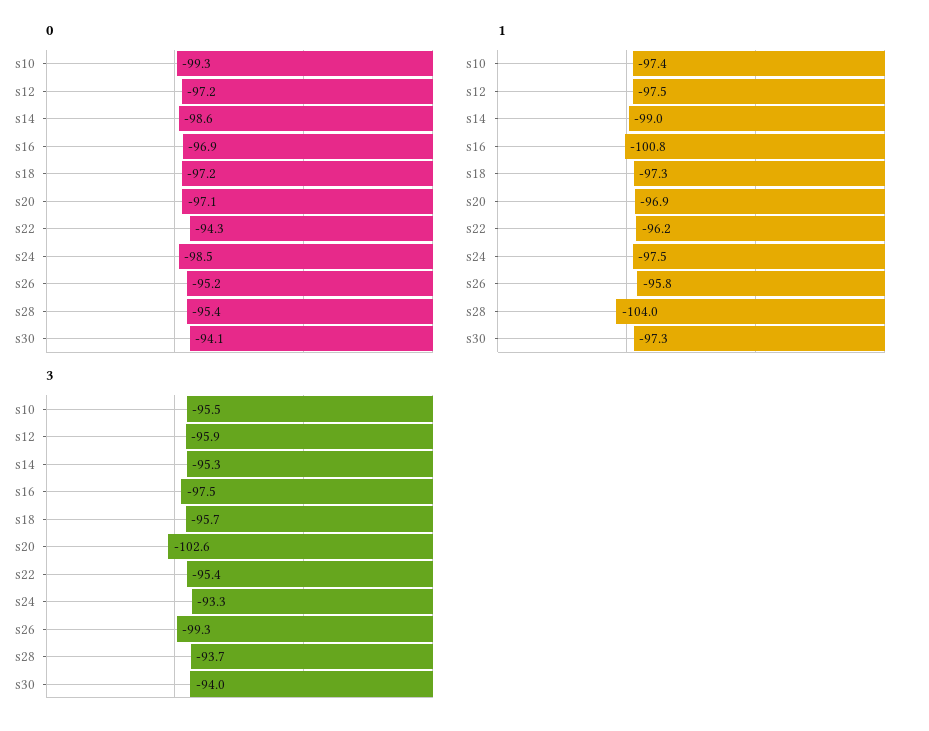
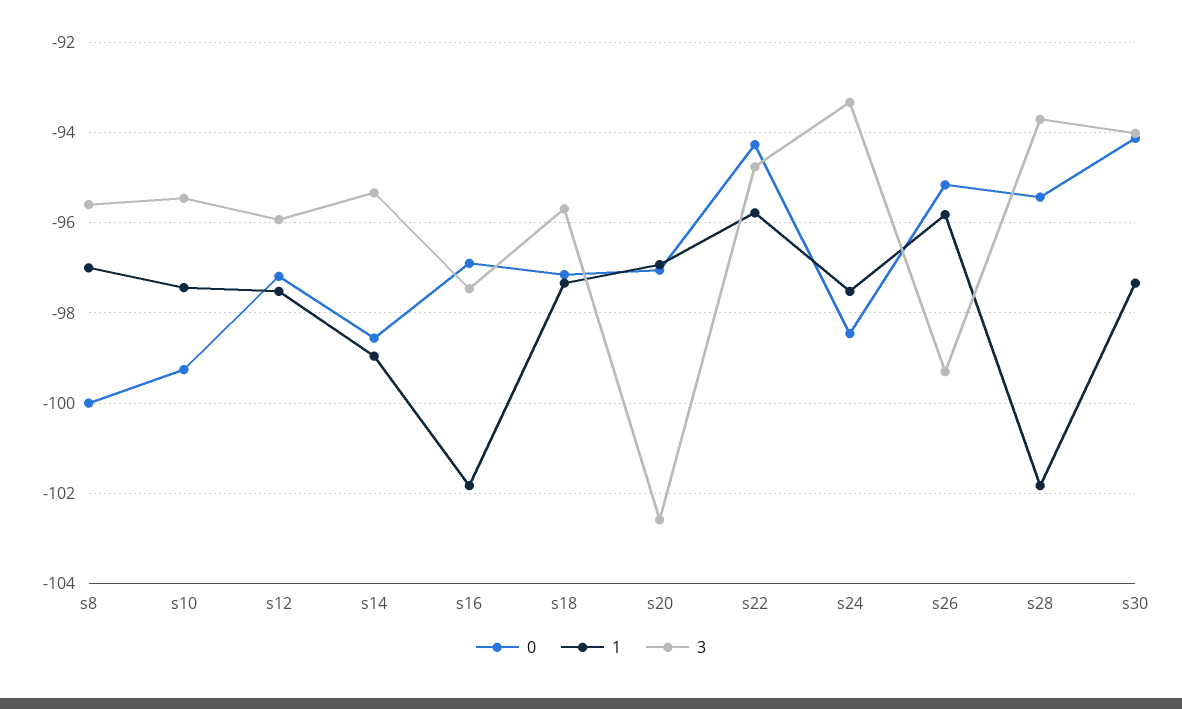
1, s16: -100.8 -> -101.8
1, s22: -96.2 -> -95.8
1, s28: -104 -> -101.8
3, s22: -95.4 -> -94.8
0, s8: none -> -100
1, s8: none -> -97
3, s8: none -> -95.6

